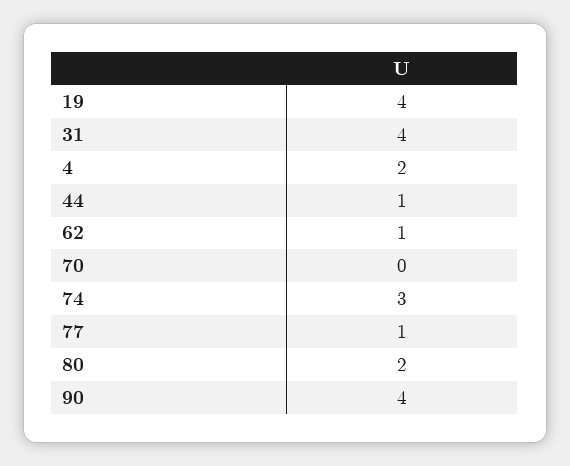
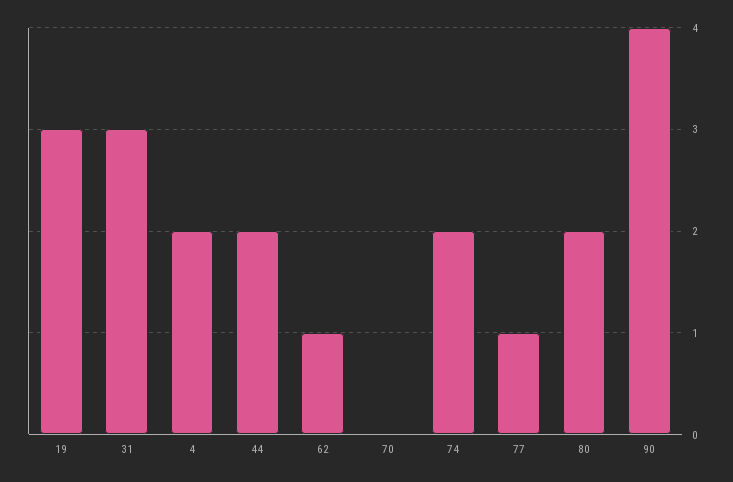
19: 4 -> 3
31: 4 -> 3
44: 1 -> 2
74: 3 -> 2

